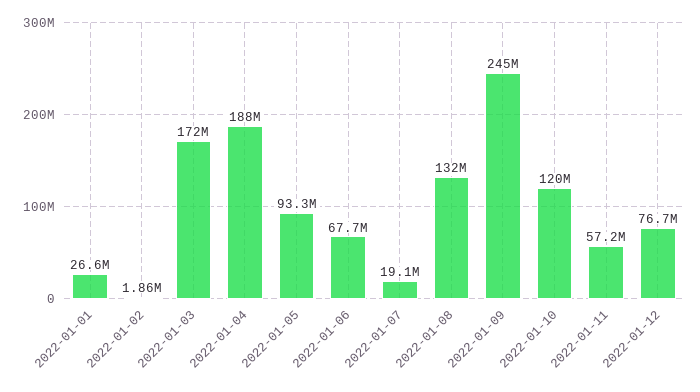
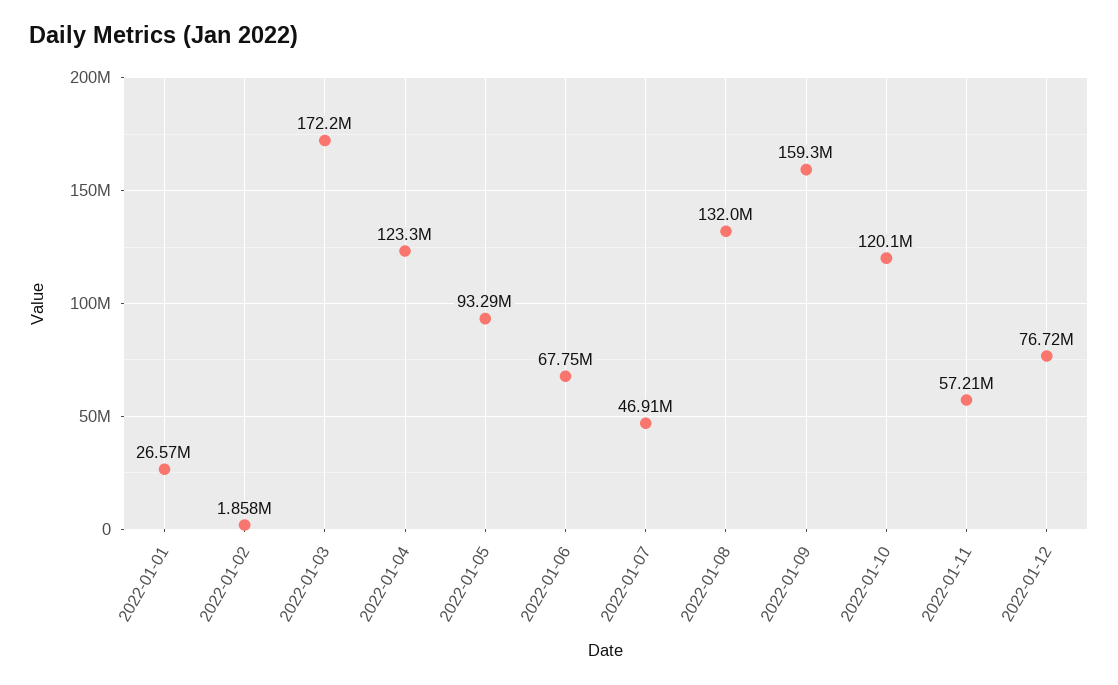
2022-01-04: 188000000 -> 123300000
2022-01-07: 19100000 -> 46910000
2022-01-09: 245000000 -> 159300000

